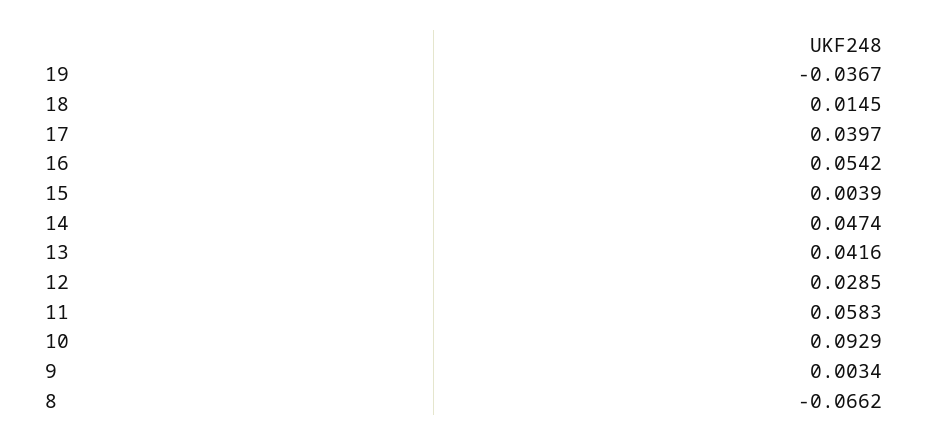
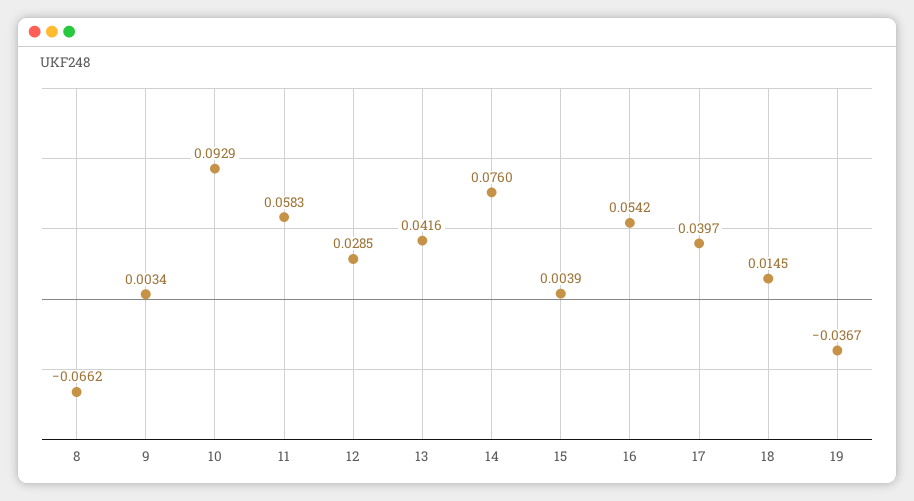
14: 0.0474 -> 0.076

